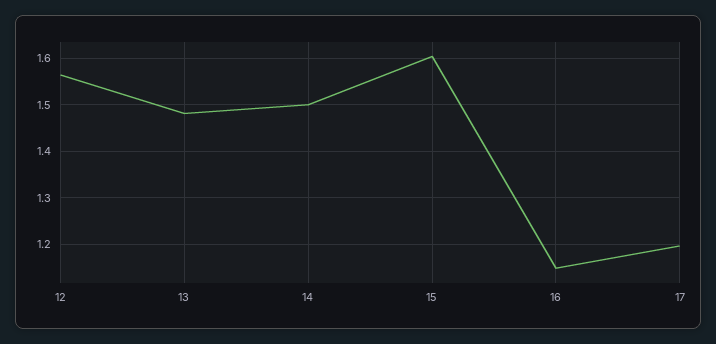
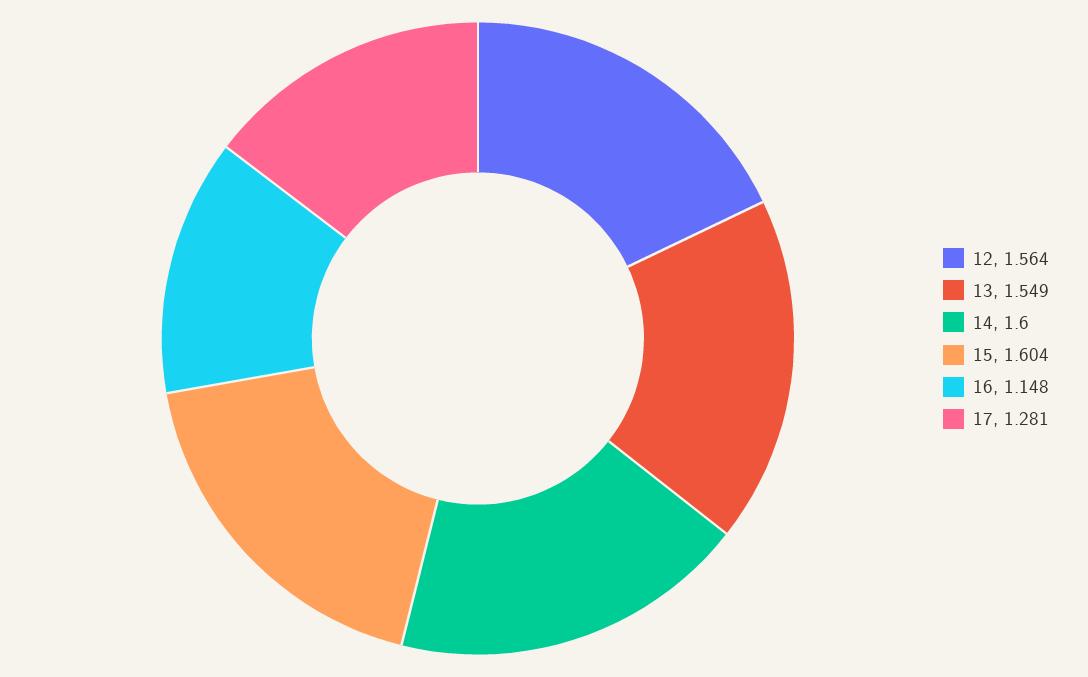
13: 1.48 -> 1.549
14: 1.5 -> 1.6
17: 1.2 -> 1.281

